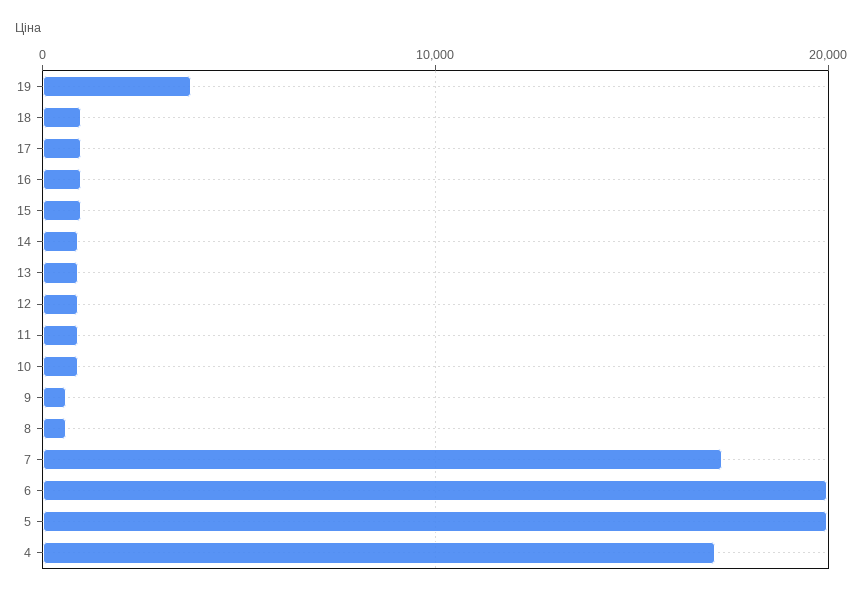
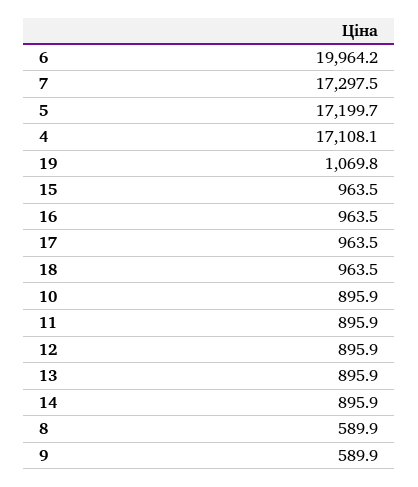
19: 4000 -> 1069.8
5: 20000 -> 17199.7

